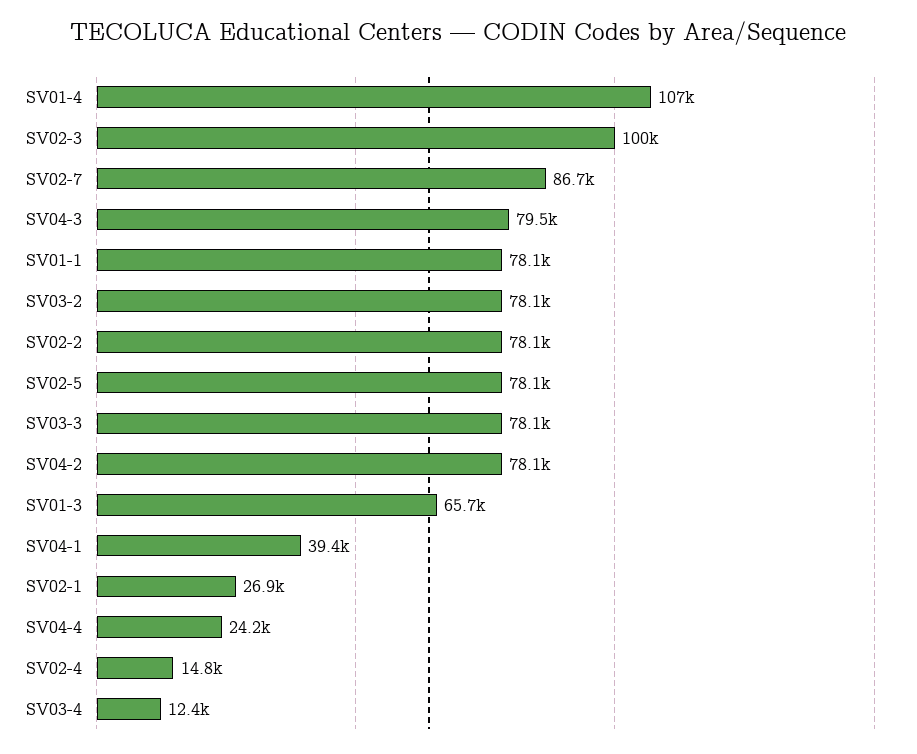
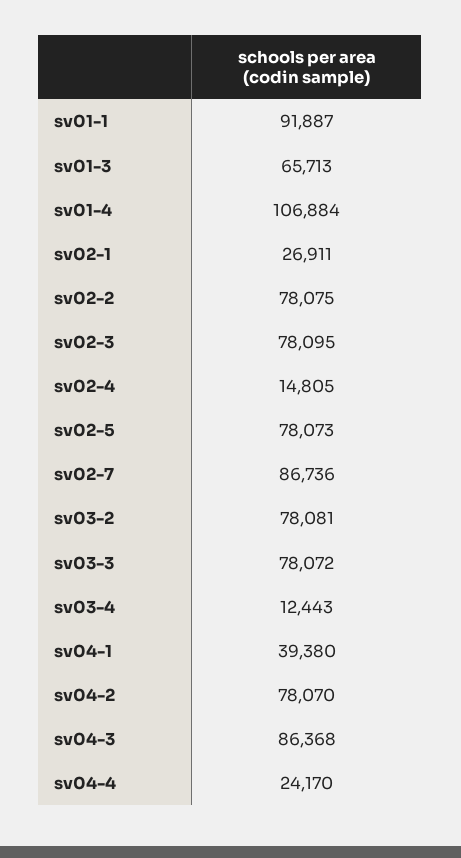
SV02-3: 100000 -> 78095
SV04-3: 79500 -> 86368
SV01-1: 78100 -> 91887

